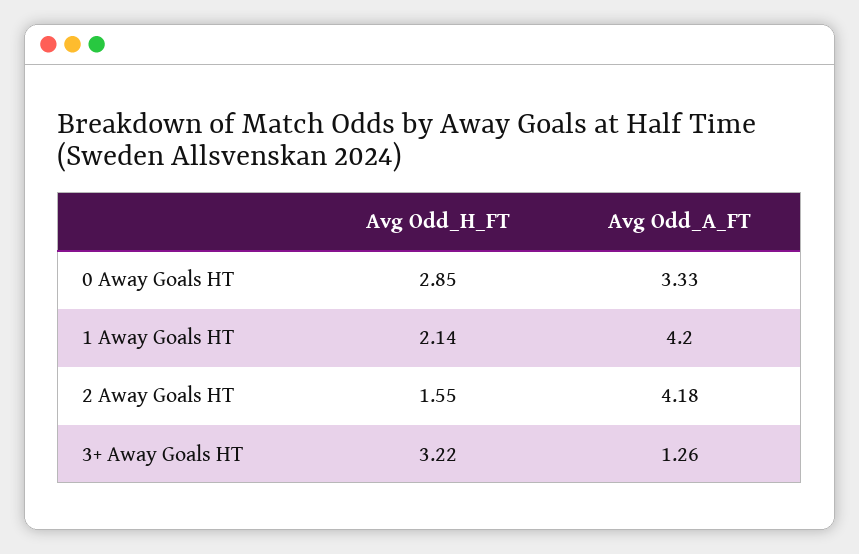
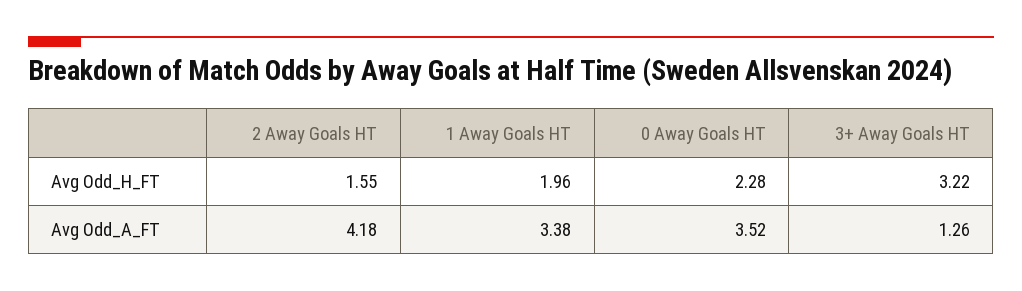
Avg Odd_H_FT, 0 Away Goals HT: 2.85 -> 2.28
Avg Odd_A_FT, 0 Away Goals HT: 3.33 -> 3.52
Avg Odd_H_FT, 1 Away Goals HT: 2.14 -> 1.96
Avg Odd_A_FT, 1 Away Goals HT: 4.2 -> 3.38

